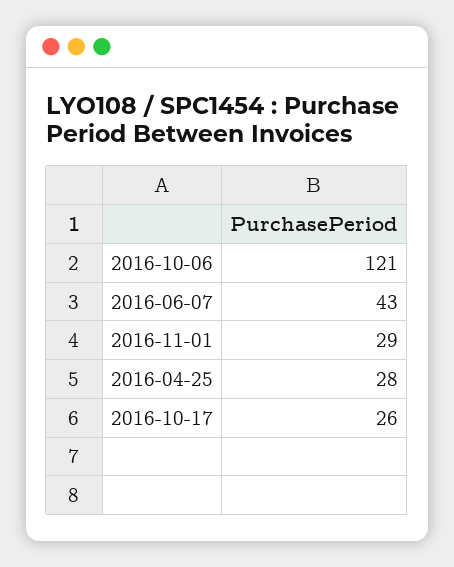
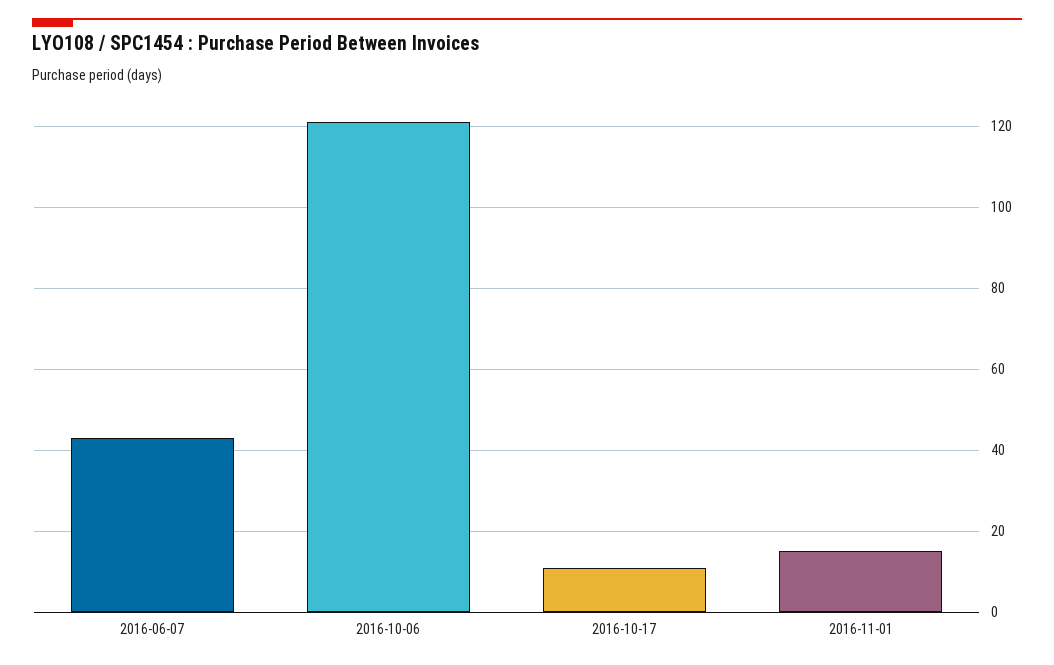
2016-11-01: 29 -> 15
2016-04-25: 28 -> none
2016-10-17: 26 -> 10

